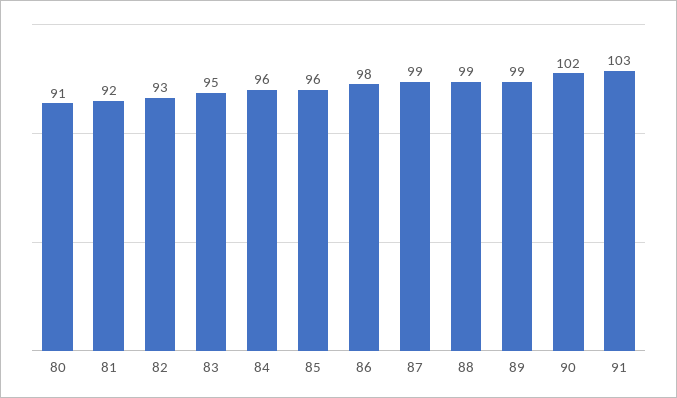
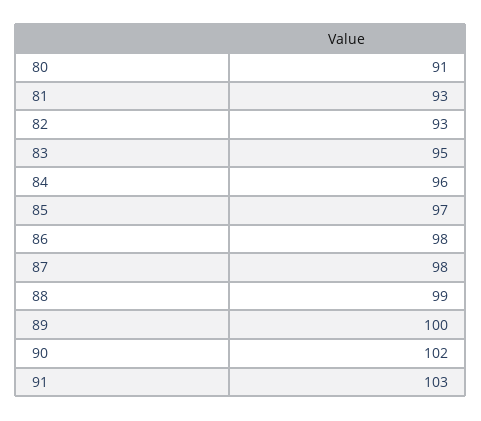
81: 92 -> 93
85: 96 -> 97
87: 99 -> 98
89: 99 -> 100

